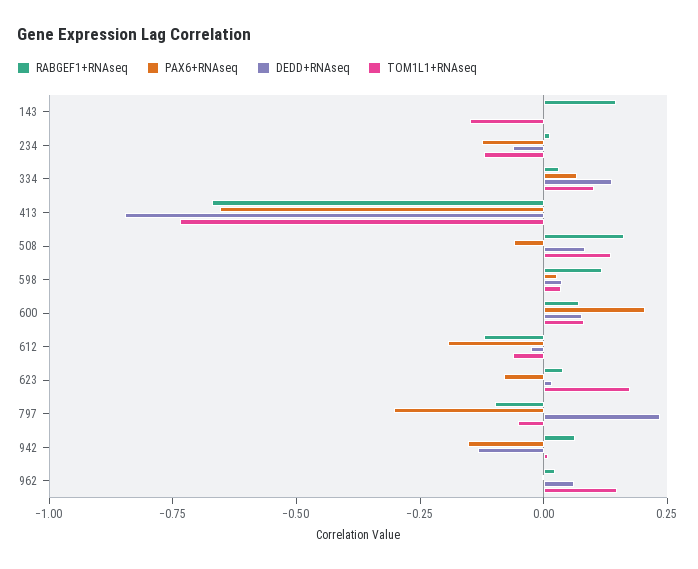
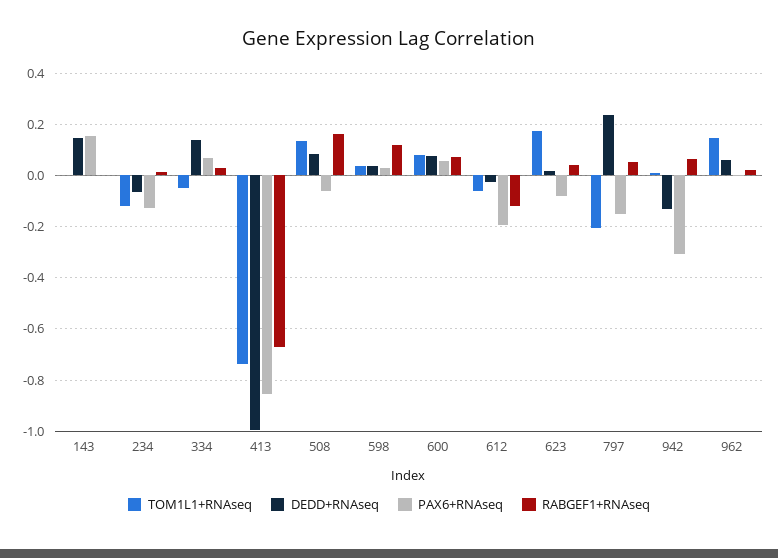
RABGEF1+RNAseq, 143: 0.15 -> 0
PAX6+RNAseq, 143: 0 -> 0.15
DEDD+RNAseq, 143: 0 -> 0.15
TOM1L1+RNAseq, 143: -0.15 -> 0
TOM1L1+RNAseq, 334: 0.1 -> -0.05
PAX6+RNAseq, 413: -0.65 -> -0.85
DEDD+RNAseq, 413: -0.85 -> -1
PAX6+RNAseq, 600: 0.2 -> 0.05
RABGEF1+RNAseq, 797: -0.1 -> 0.05
PAX6+RNAseq, 797: -0.3 -> -0.15
TOM1L1+RNAseq, 797: -0.05 -> -0.2
PAX6+RNAseq, 942: -0.15 -> -0.3

